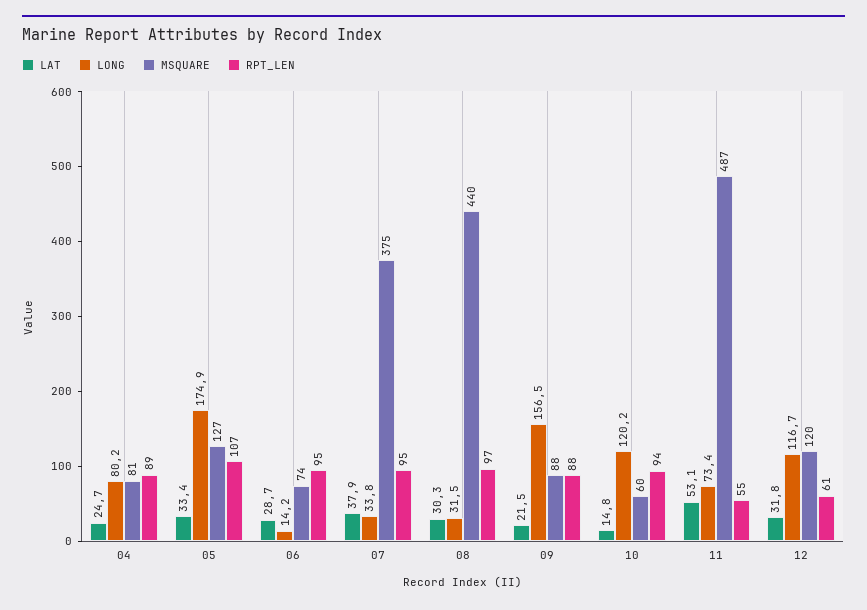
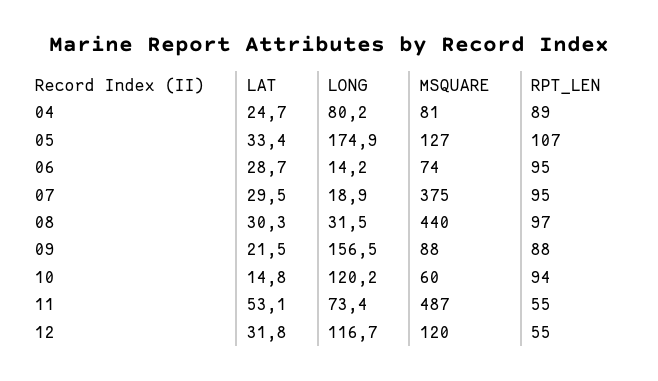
LAT, 07: 37.9 -> 29.5
LONG, 07: 33.8 -> 18.9
RPT_LEN, 12: 61 -> 55

